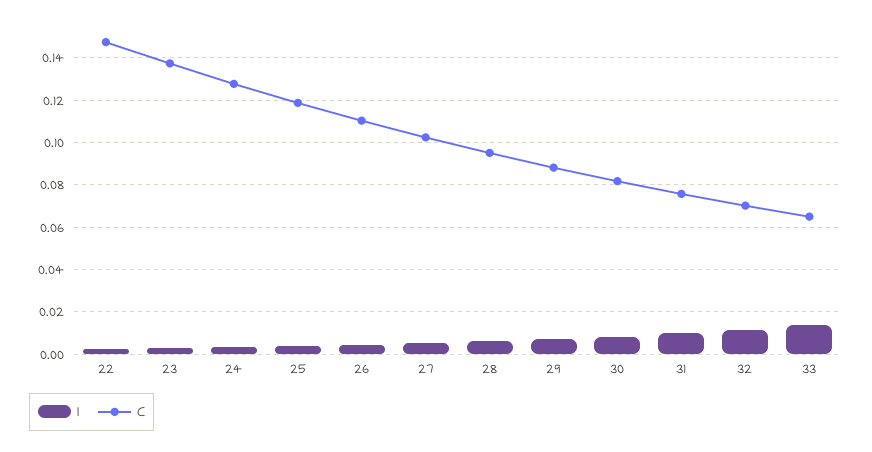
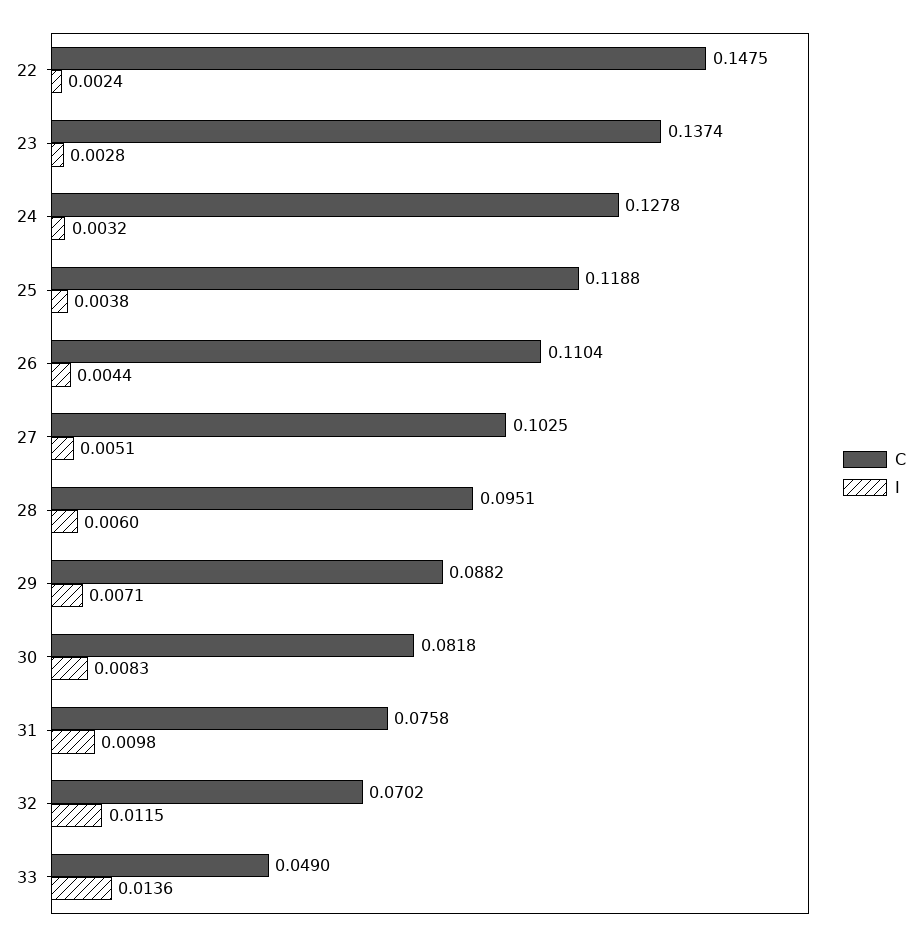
C, 33: 0.065 -> 0.049

